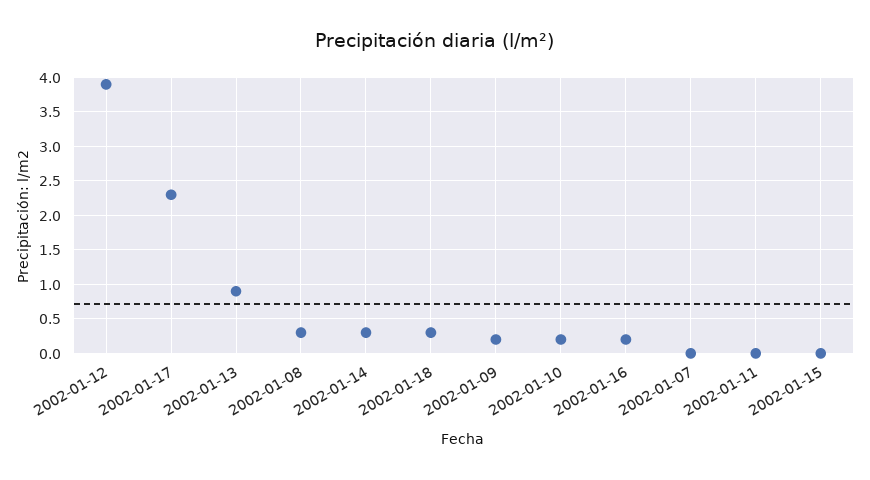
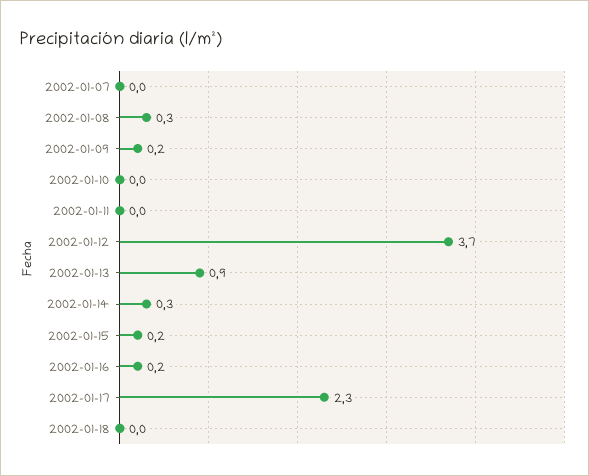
2002-01-12: 3.9 -> 3.7
2002-01-18: 0.3 -> 0
2002-01-10: 0.2 -> 0
2002-01-15: 0 -> 0.2

